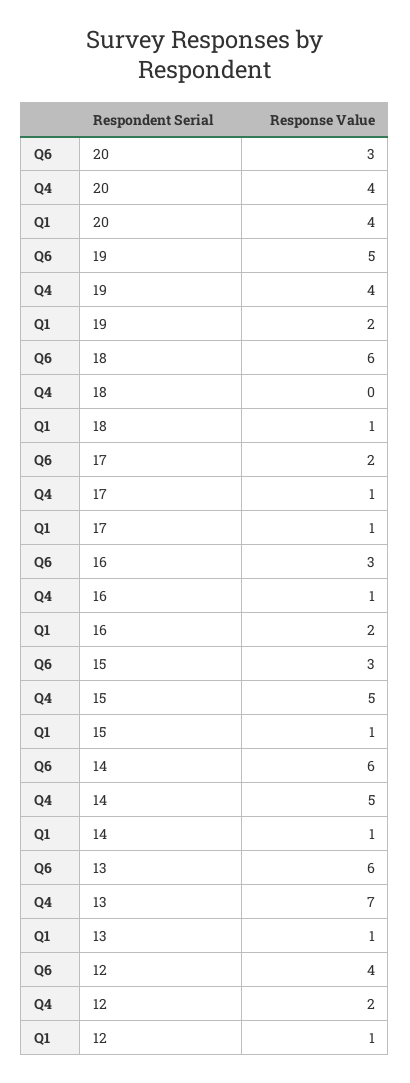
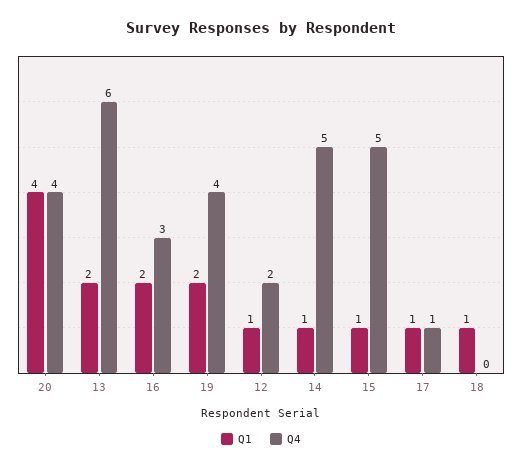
Q6, 20: 3 -> none
Q6, 19: 5 -> none
Q6, 18: 6 -> none
Q6, 17: 2 -> none
Q6, 16: 3 -> none
Q4, 16: 1 -> 3
Q6, 15: 3 -> none
Q6, 14: 6 -> none
Q6, 13: 6 -> none
Q4, 13: 7 -> 6
Q1, 13: 1 -> 2
Q6, 12: 4 -> none

